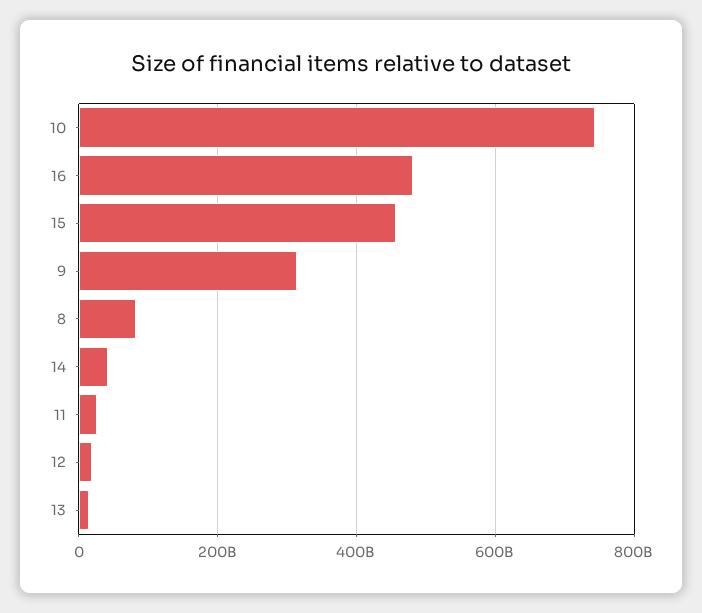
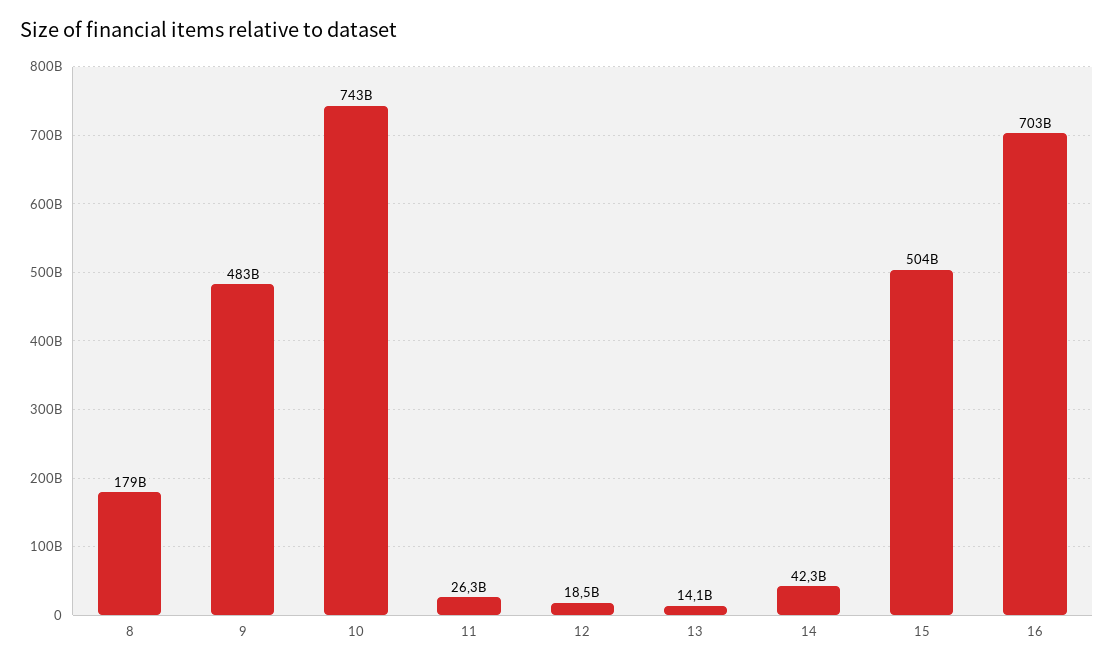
16: 480000000000 -> 703000000000
15: 460000000000 -> 504000000000
9: 320000000000 -> 483000000000
8: 80000000000 -> 179000000000

